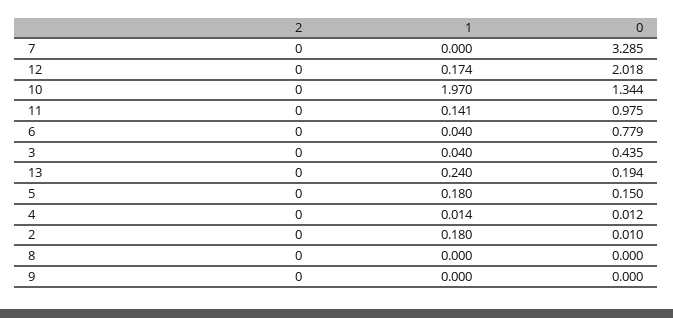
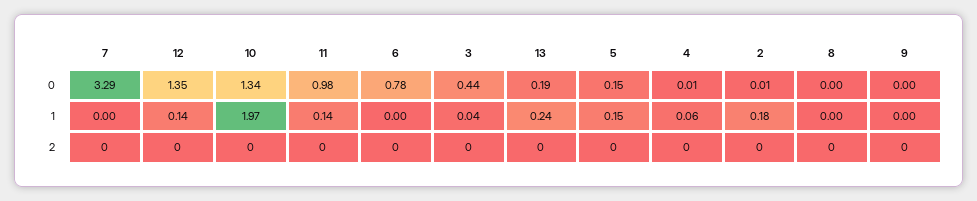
1, 12: 0.174 -> 0.14
0, 12: 2.018 -> 1.35
1, 6: 0.04 -> 0
1, 5: 0.18 -> 0.15
1, 4: 0.014 -> 0.06

